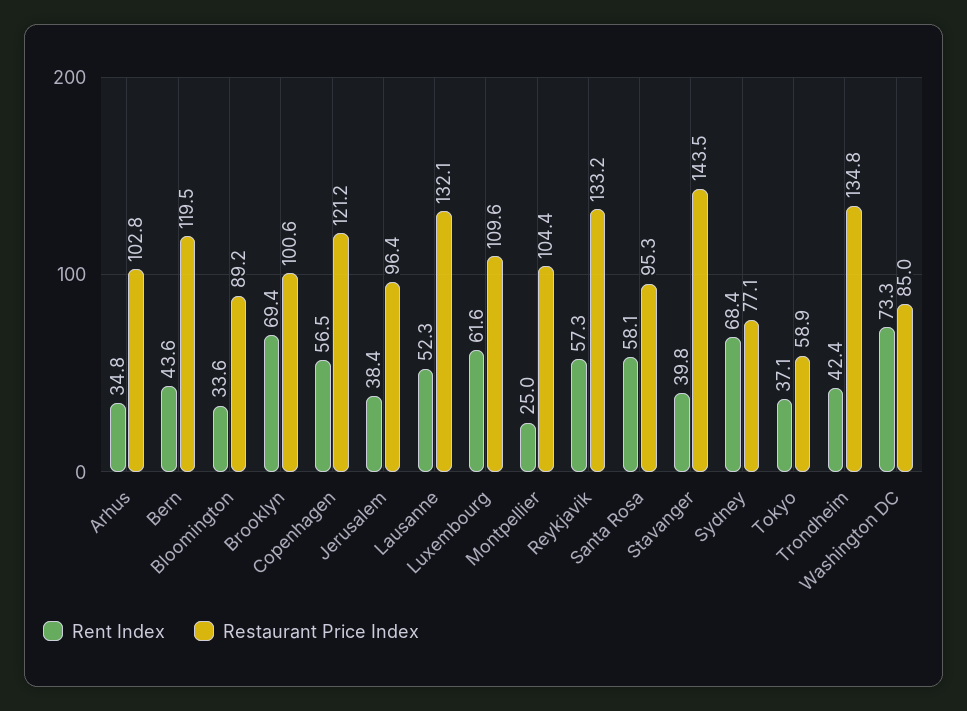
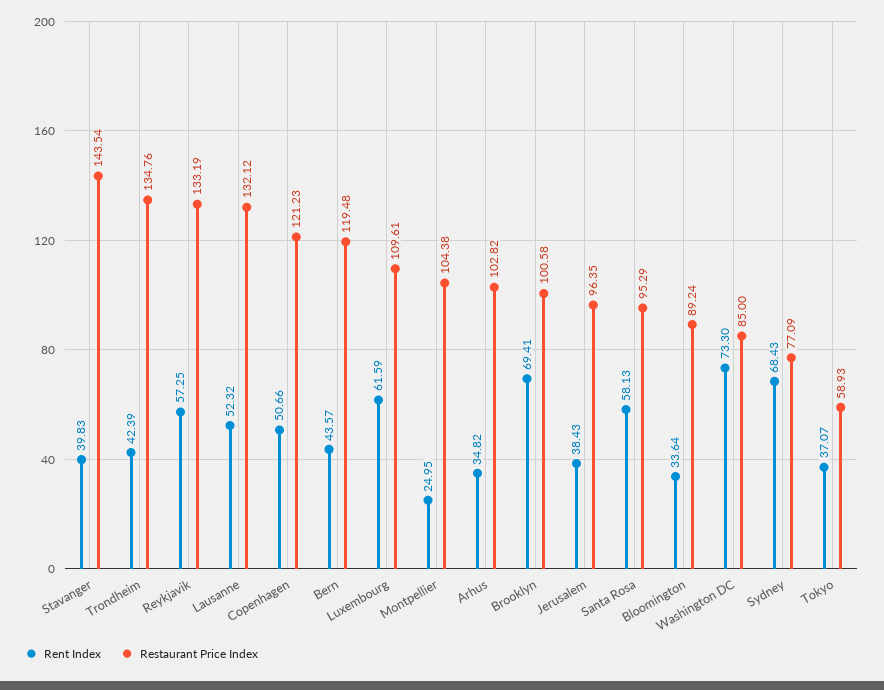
Rent Index, Copenhagen: 56.5 -> 50.66

